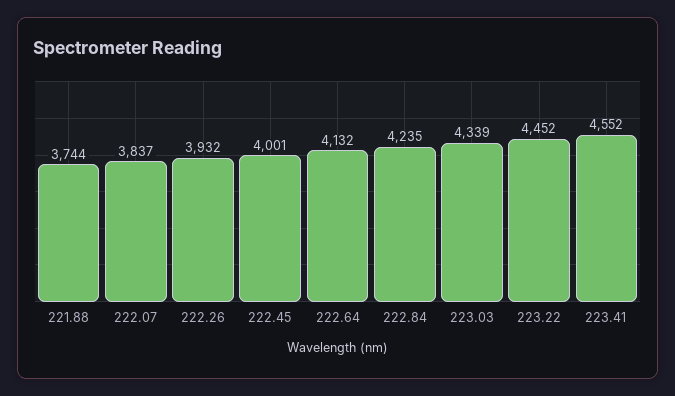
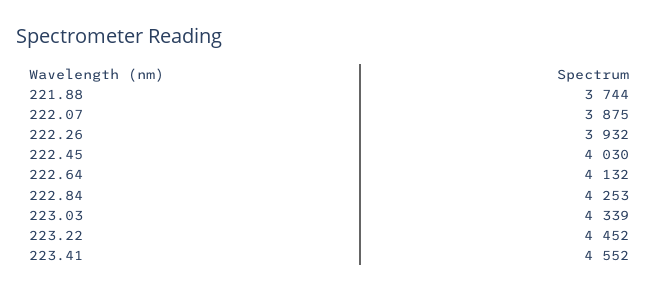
222.07: 3837 -> 3875
222.45: 4001 -> 4030
222.84: 4235 -> 4253

